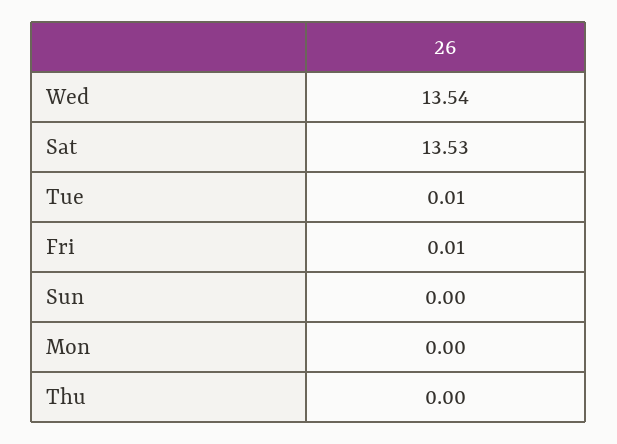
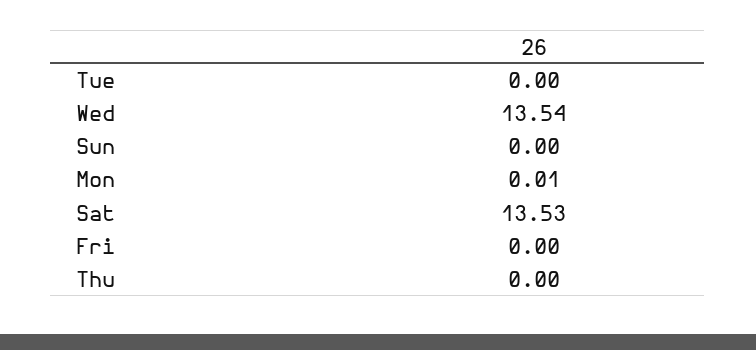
Tue: 0.01 -> 0
Fri: 0.01 -> 0
Mon: 0 -> 0.01

